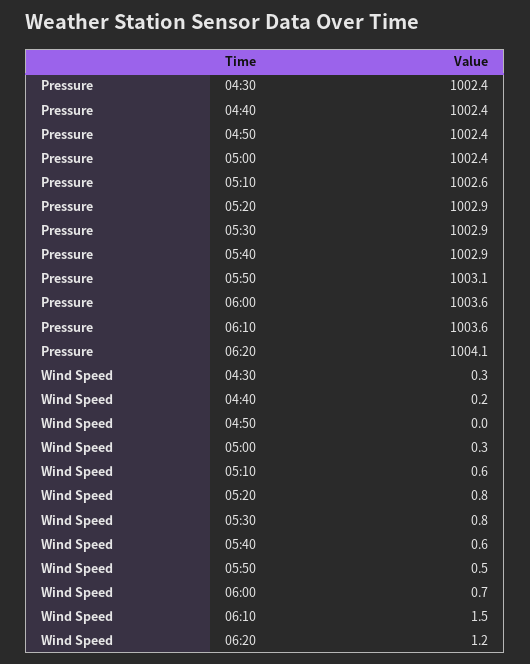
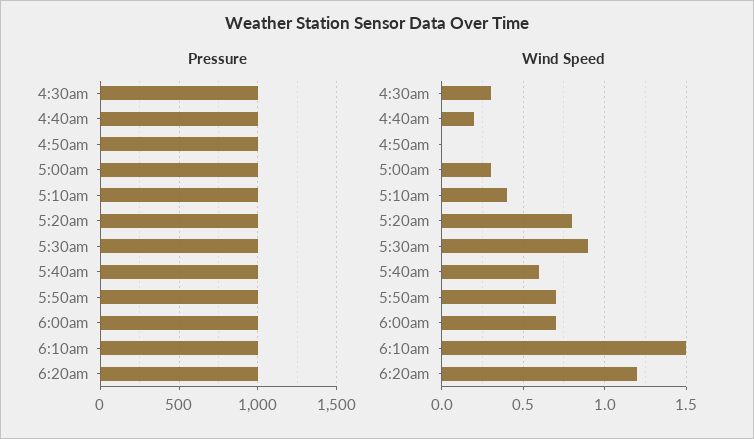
Wind Speed, 05:10: 0.6 -> 0.4
Wind Speed, 05:30: 0.8 -> 0.9
Wind Speed, 05:50: 0.5 -> 0.7

